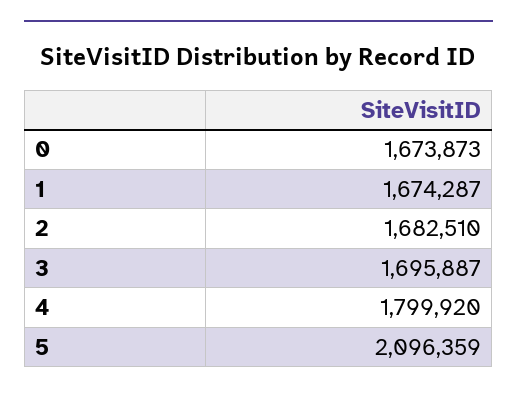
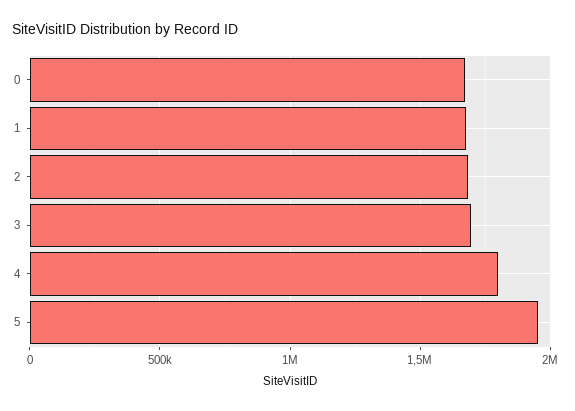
5: 2096359 -> 1950000

